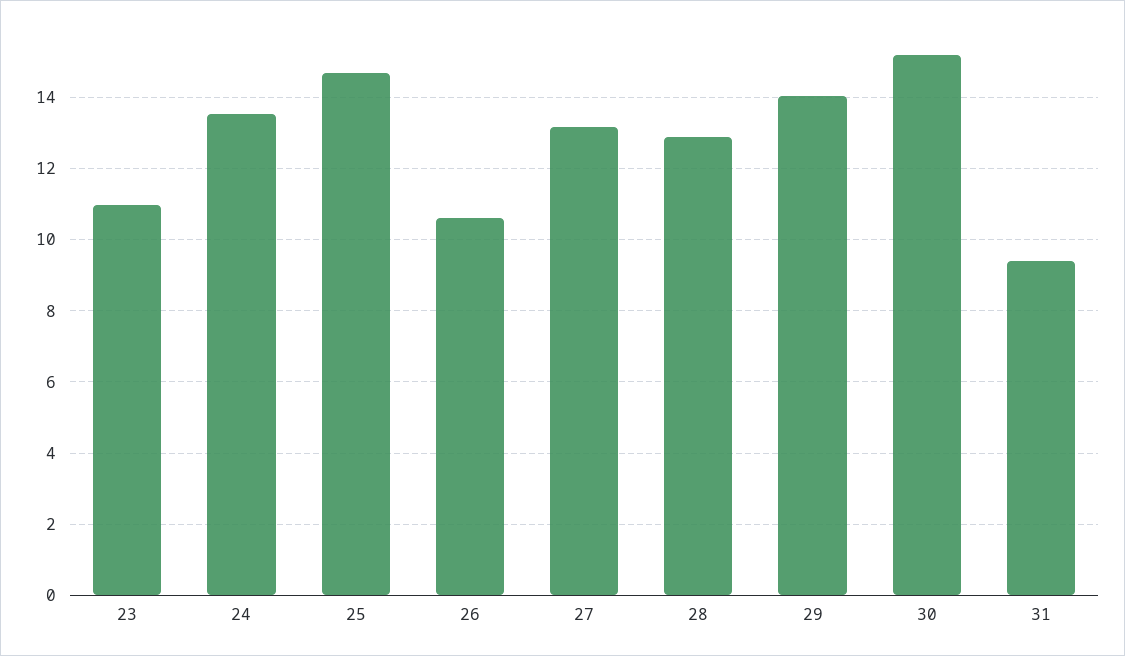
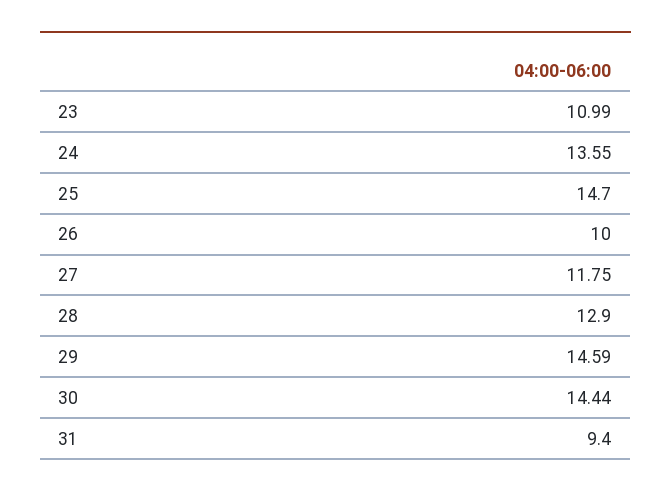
26: 10.6 -> 10
27: 13.2 -> 11.75
29: 14 -> 14.59
30: 15.2 -> 14.44

